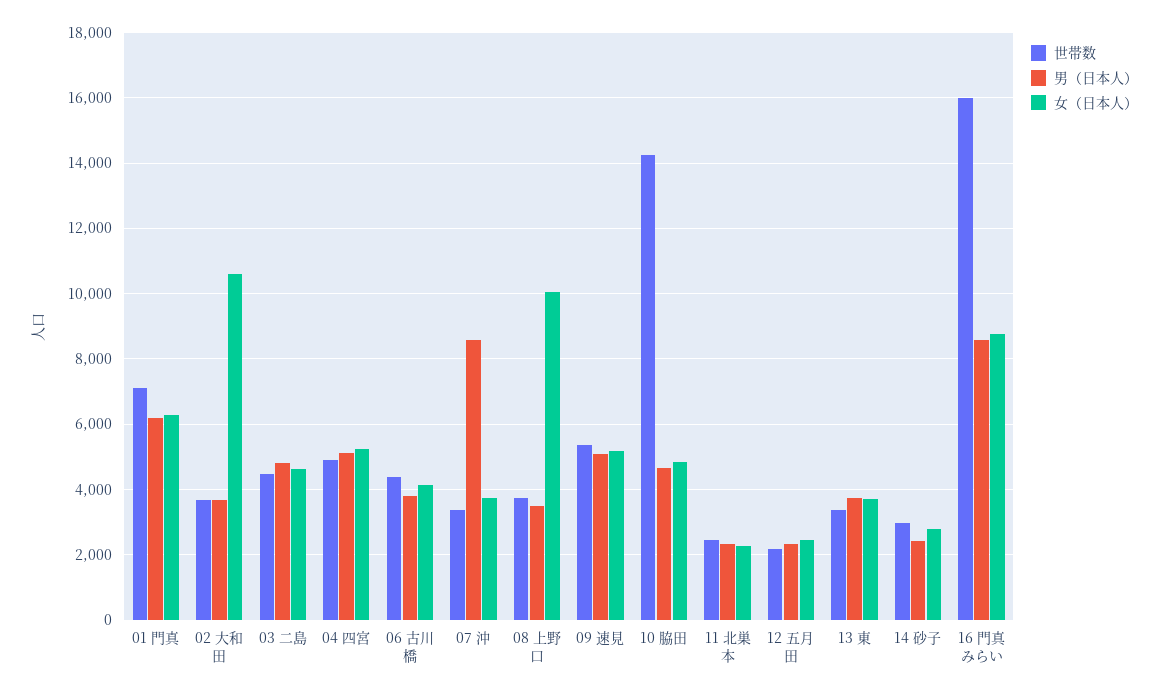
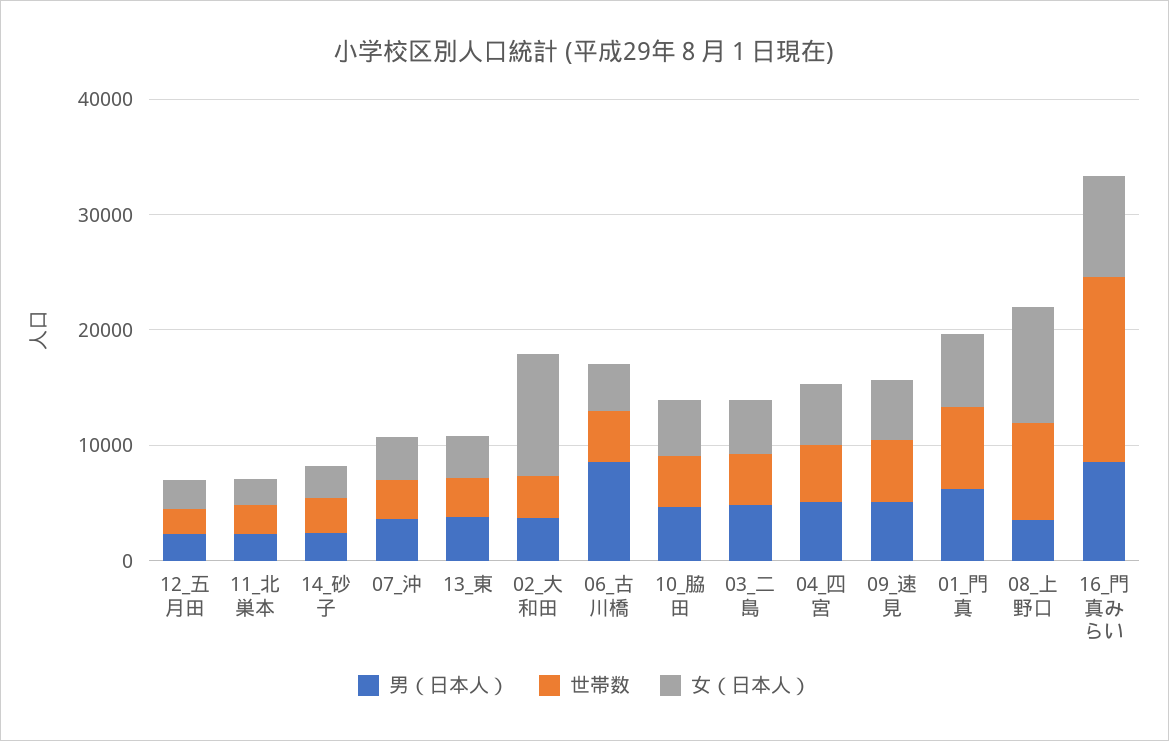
男（日本人）, 06 古川橋: 3800 -> 8000
男（日本人）, 07 沖: 8600 -> 4000
世帯数, 08 上野口: 3800 -> 8000
世帯数, 10 脇田: 14200 -> 4000

